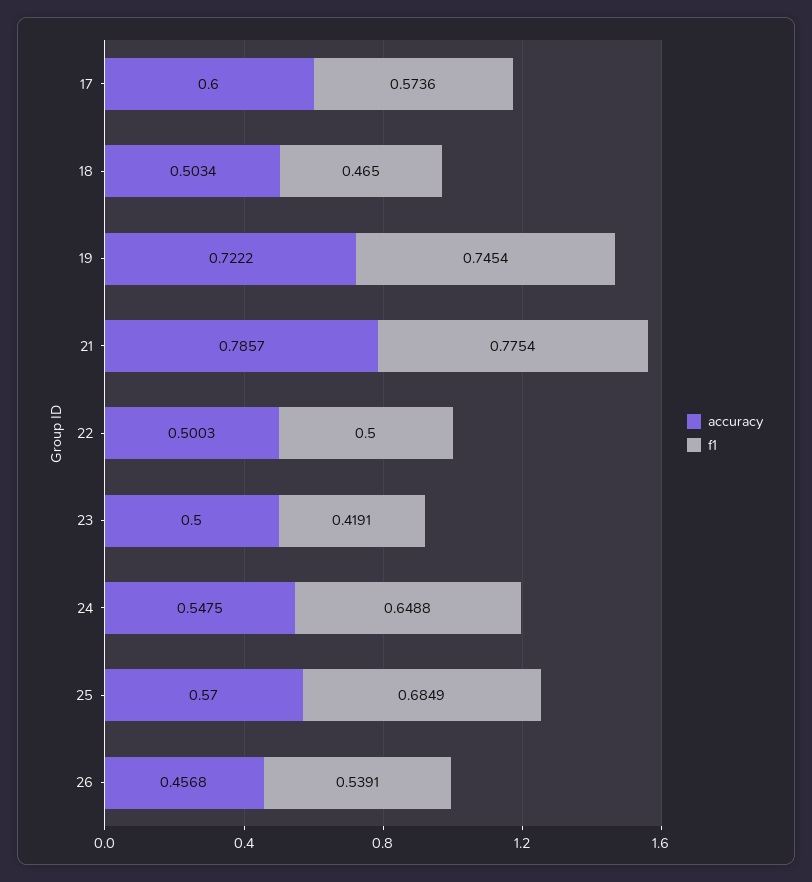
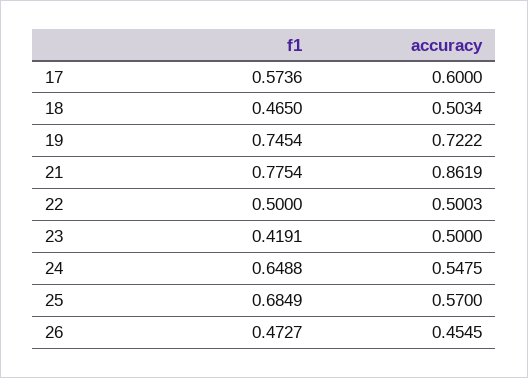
accuracy, 21: 0.7857 -> 0.8619
accuracy, 26: 0.4568 -> 0.4545
f1, 26: 0.5391 -> 0.4727

